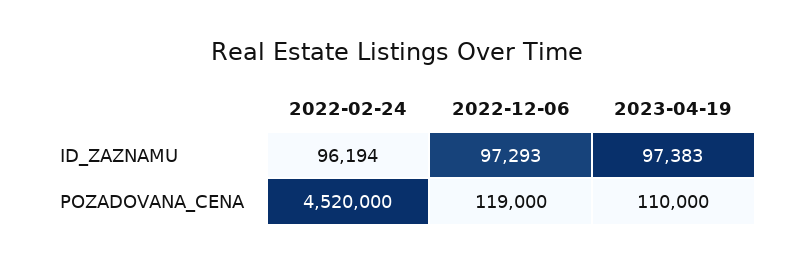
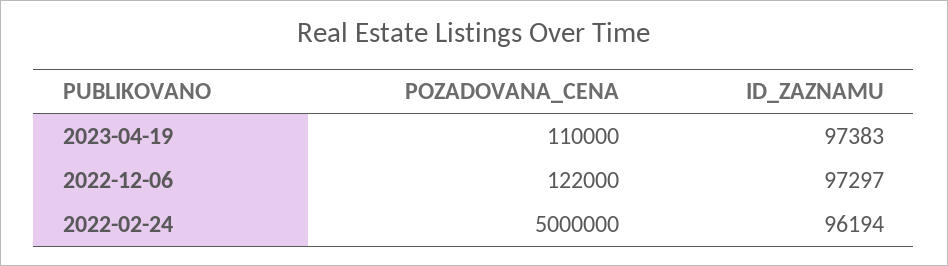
2022-12-06, ID_ZAZNAMU: 97293 -> 97297
2022-02-24, POZADOVANA_CENA: 4520000 -> 5000000
2022-12-06, POZADOVANA_CENA: 119000 -> 122000

